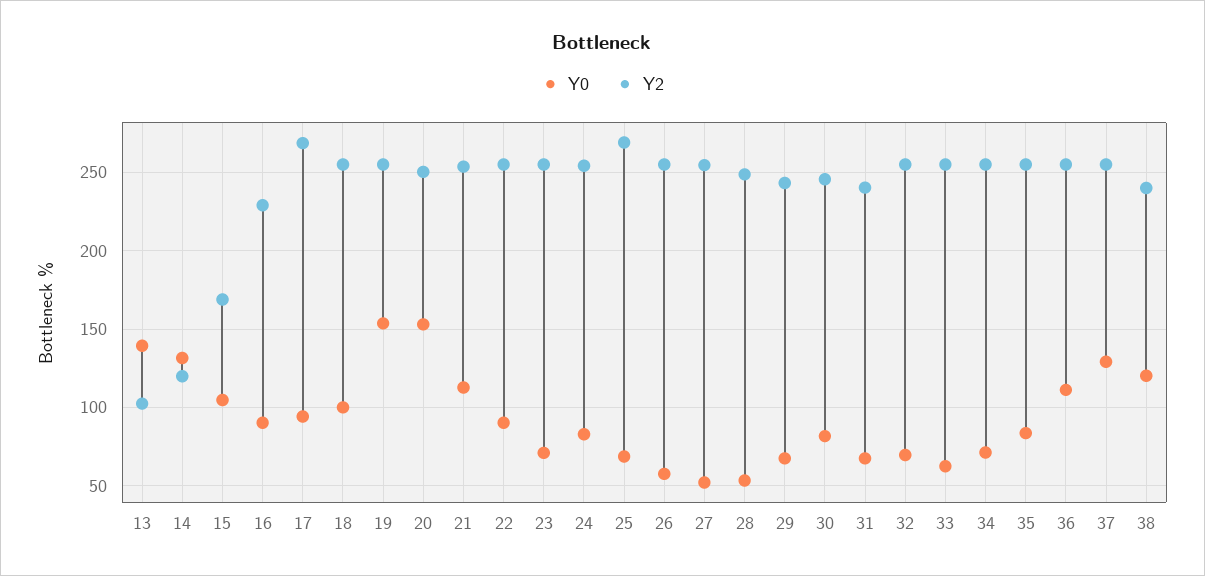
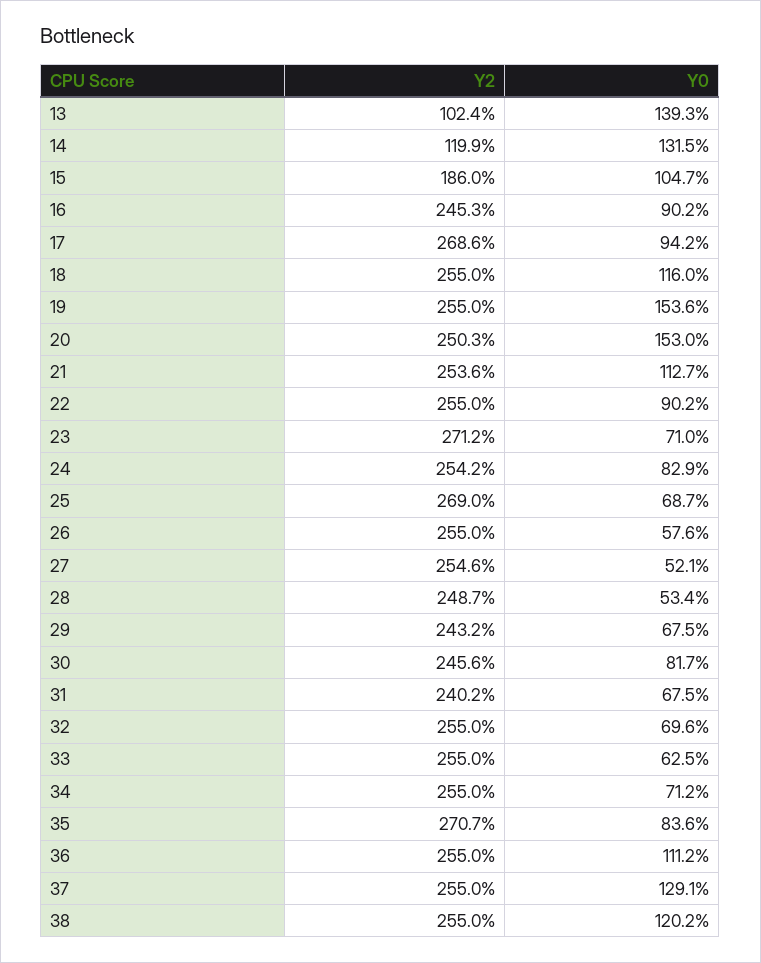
Y2, 15: 170 -> 186
Y2, 16: 230 -> 245.3
Y0, 18: 100 -> 116
Y2, 23: 255 -> 271.2
Y2, 35: 255 -> 270.7
Y2, 38: 240 -> 255

